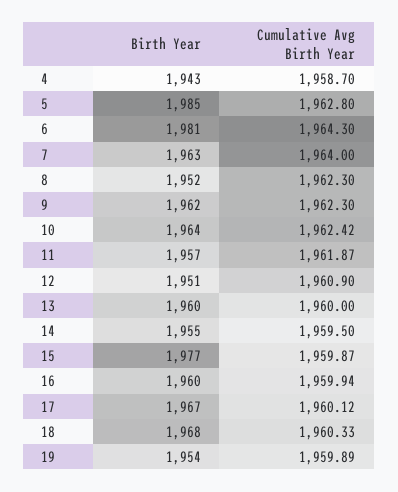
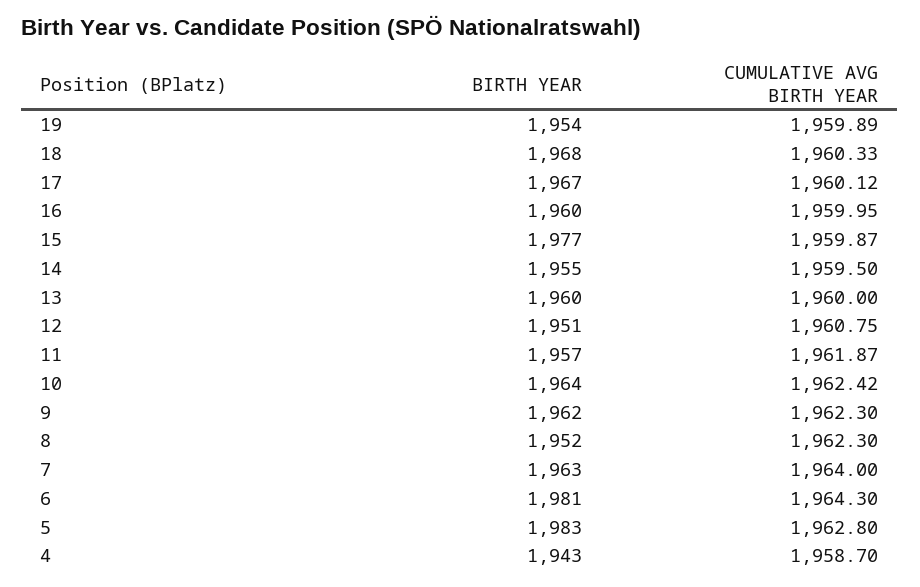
Birth Year, 5: 1985 -> 1983
Cumulative Avg Birth Year, 12: 1960.9 -> 1960.75
Cumulative Avg Birth Year, 16: 1959.94 -> 1959.95

